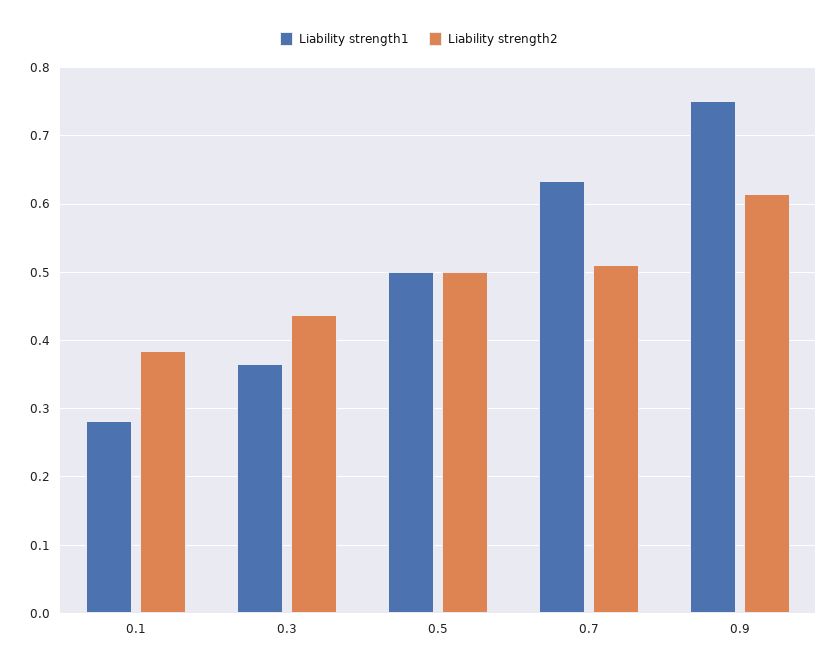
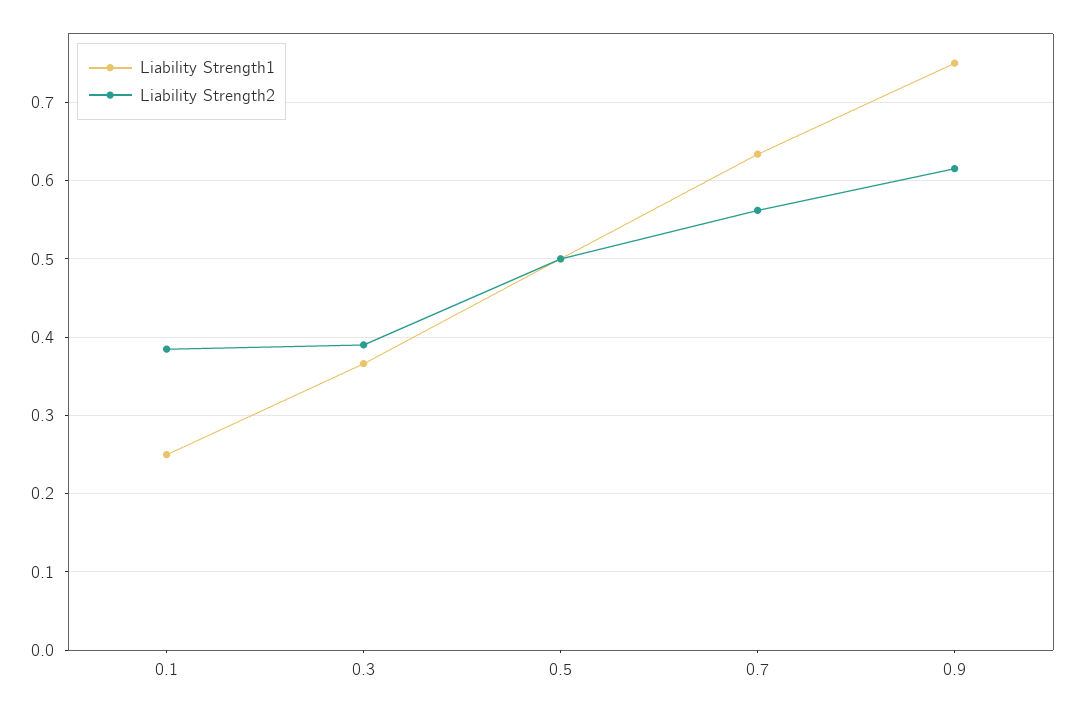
Liability strength1, 0.1: 0.28 -> 0.25
Liability strength2, 0.3: 0.44 -> 0.39
Liability strength2, 0.7: 0.51 -> 0.56

